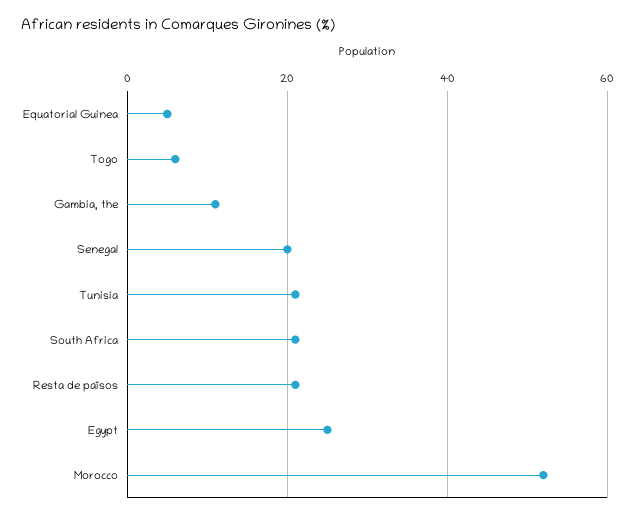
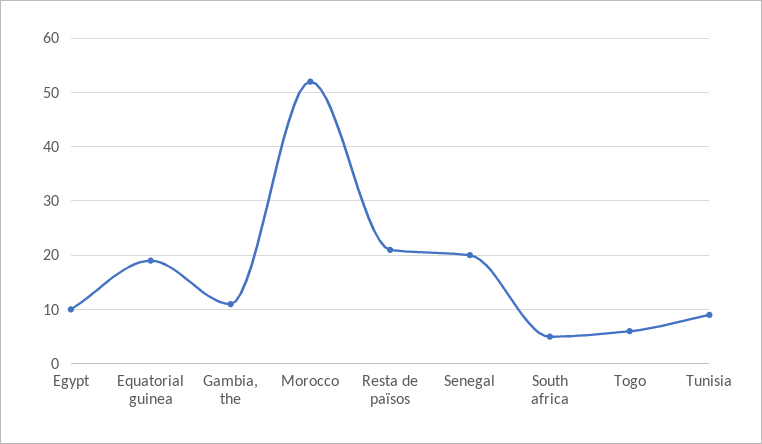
Equatorial Guinea: 5 -> 20
Tunisia: 20 -> 10
South Africa: 20 -> 5
Egypt: 25 -> 10

